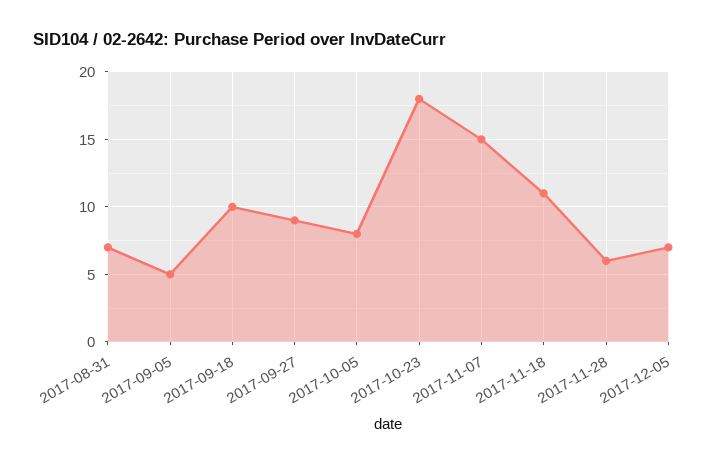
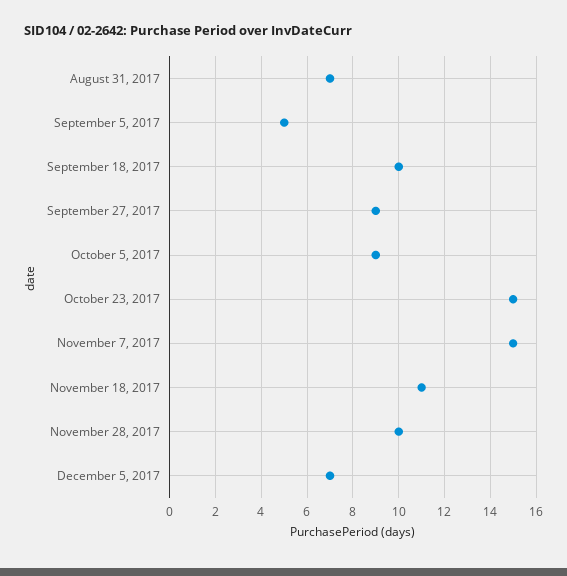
2017-10-05: 8 -> 9
2017-10-23: 18 -> 15
2017-11-28: 6 -> 10

